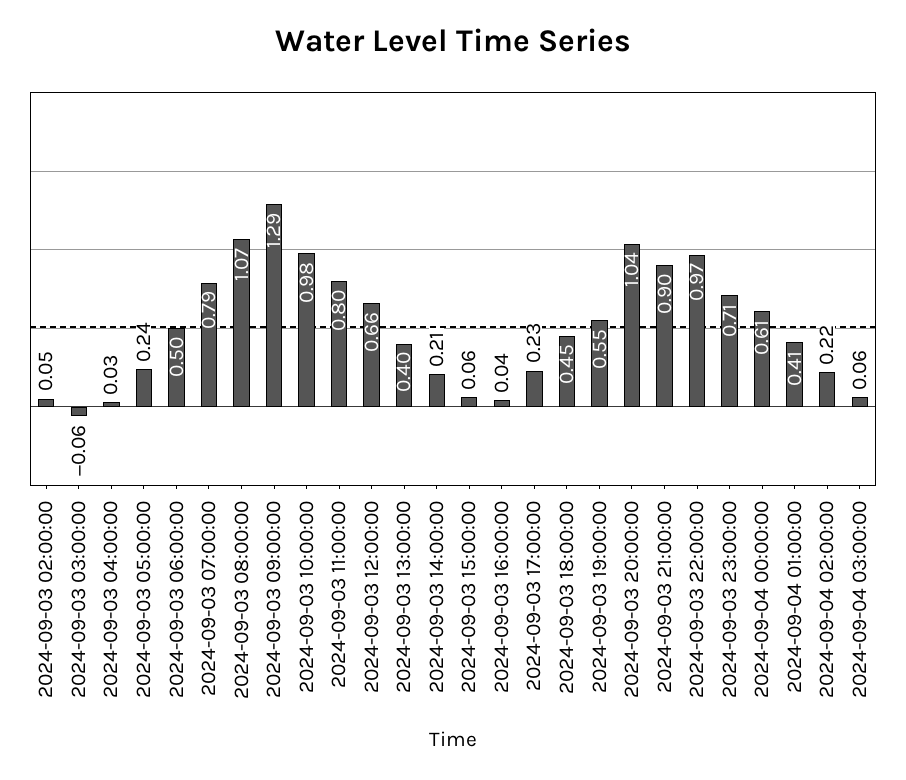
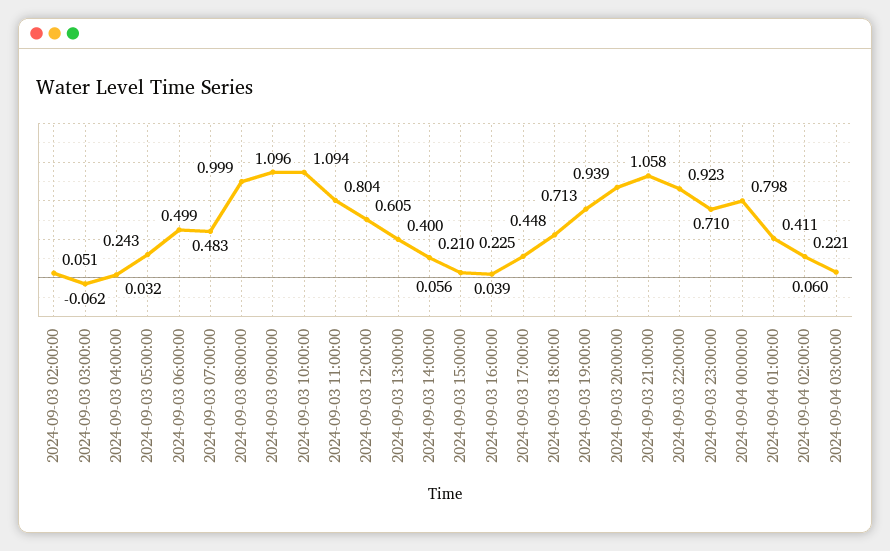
2024-09-03 07:00:00: 0.79 -> 0.483
2024-09-03 08:00:00: 1.07 -> 0.999
2024-09-03 09:00:00: 1.29 -> 1.096
2024-09-03 10:00:00: 0.98 -> 1.094
2024-09-03 12:00:00: 0.66 -> 0.605
2024-09-03 19:00:00: 0.55 -> 0.713
2024-09-03 20:00:00: 1.04 -> 0.939
2024-09-03 21:00:00: 0.9 -> 1.058
2024-09-03 22:00:00: 0.97 -> 0.923
2024-09-04 00:00:00: 0.61 -> 0.798

